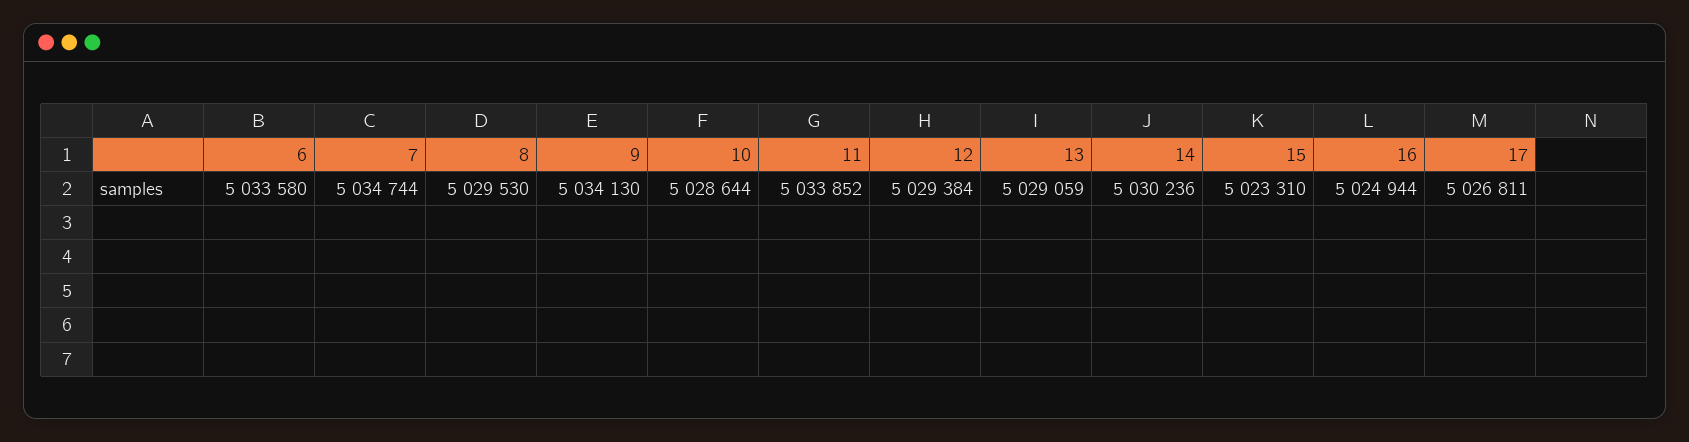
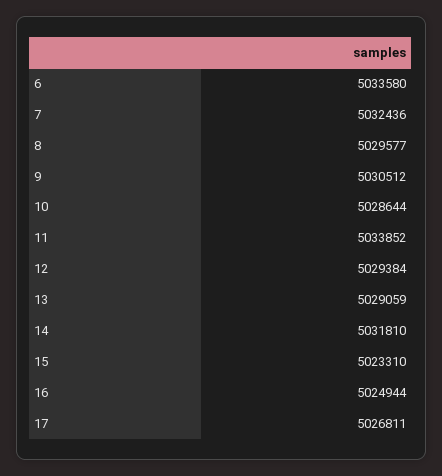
7: 5034744 -> 5032436
8: 5029530 -> 5029577
9: 5034130 -> 5030512
14: 5030236 -> 5031810

